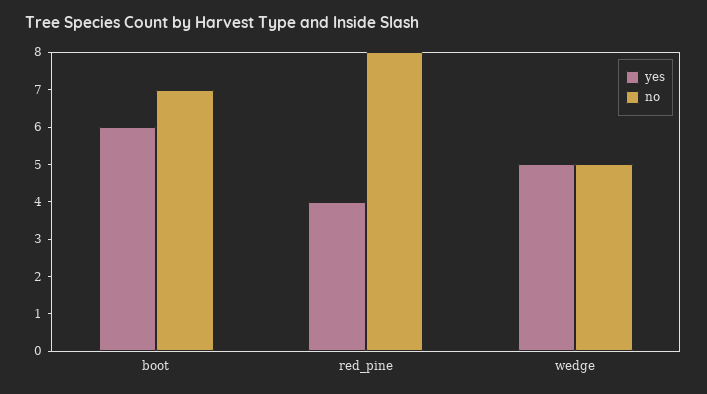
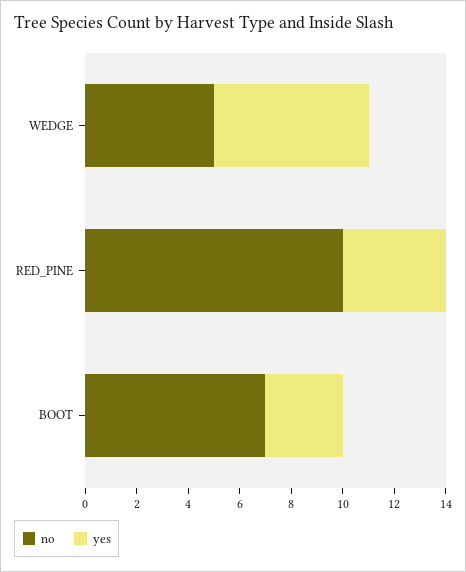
yes, boot: 6 -> 3
no, red_pine: 8 -> 10
yes, wedge: 5 -> 6

